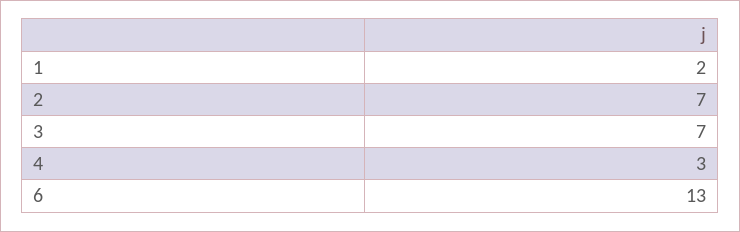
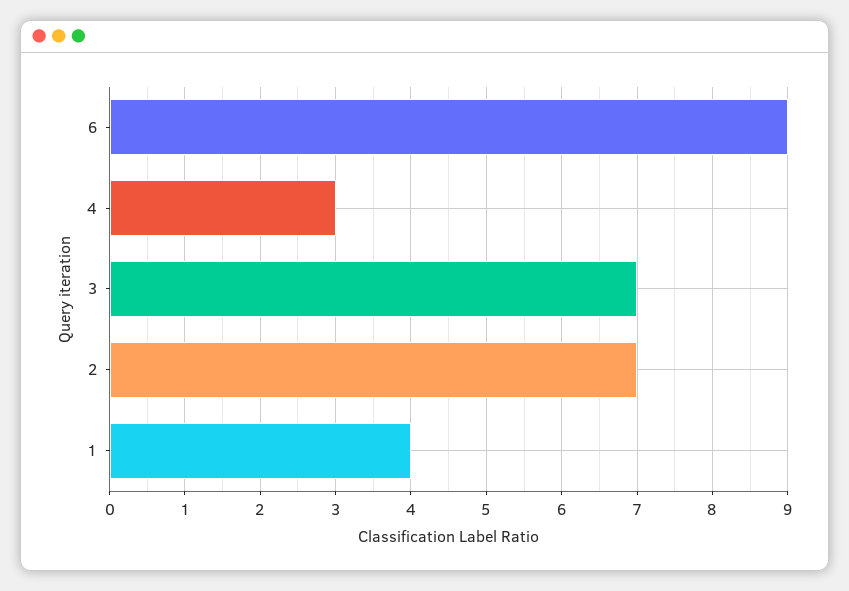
1: 2 -> 4
6: 13 -> 9

